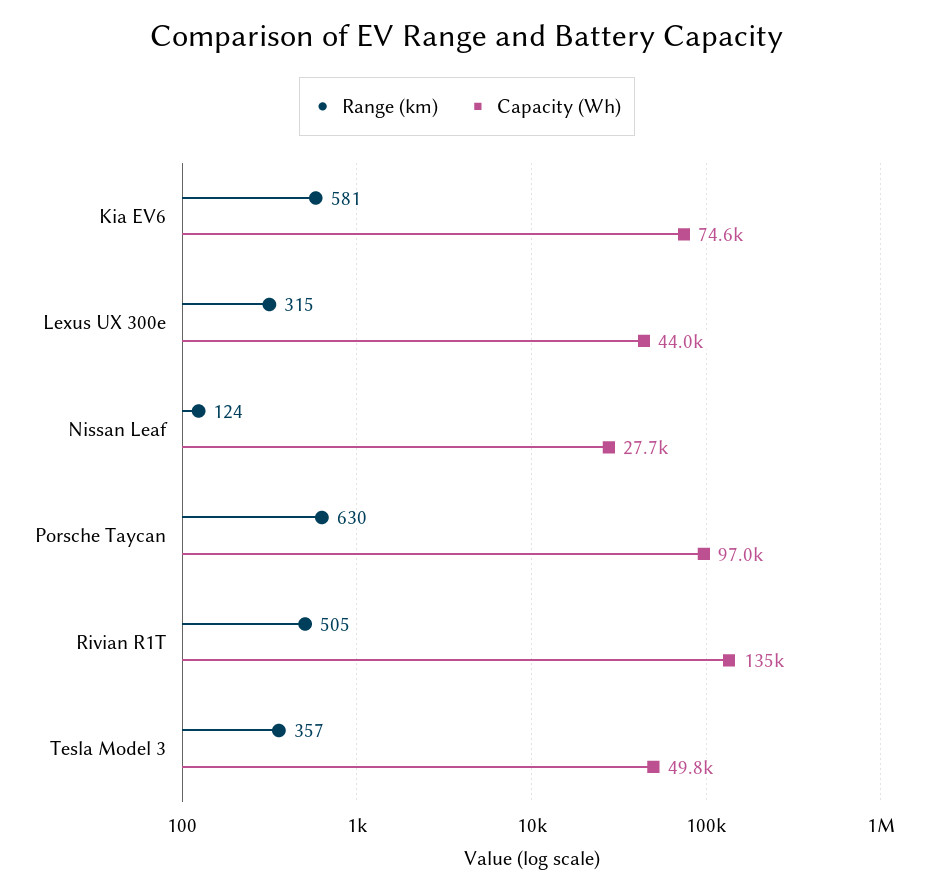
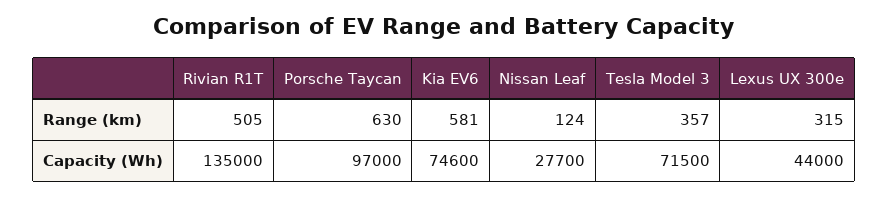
Capacity (Wh), Tesla Model 3: 49800 -> 71500

